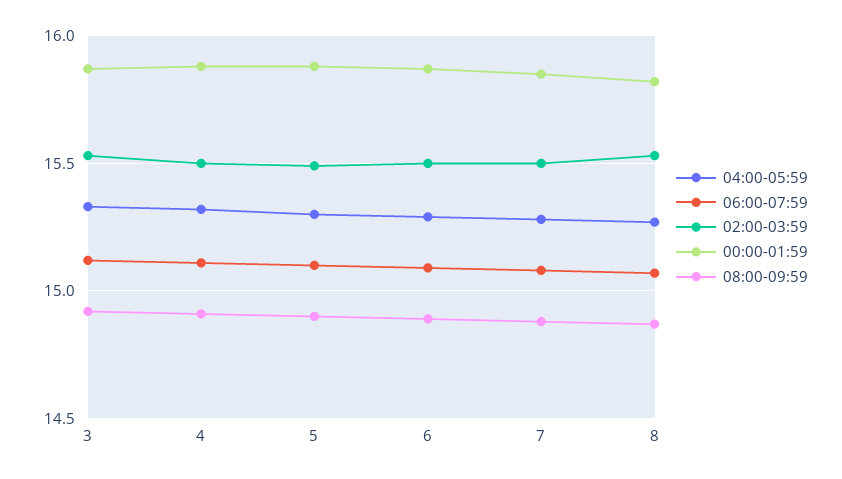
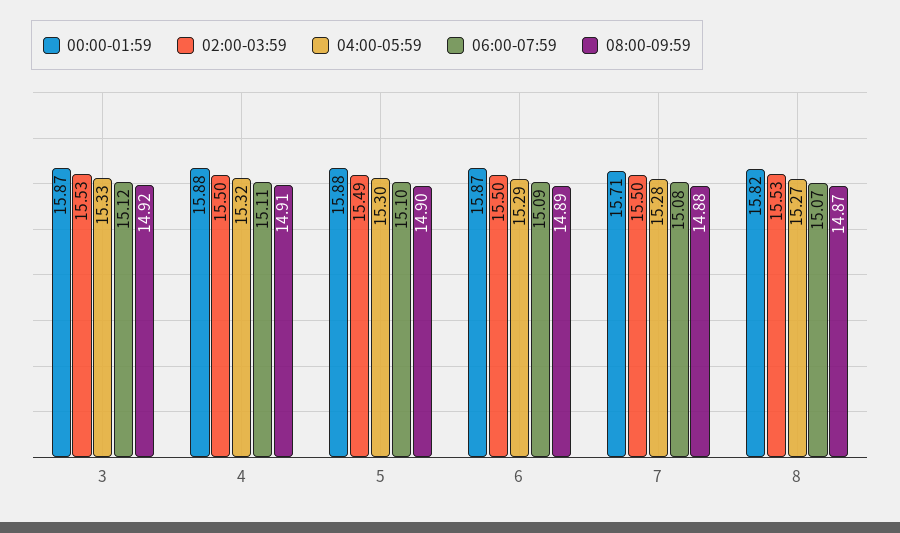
00:00-01:59, 7: 15.85 -> 15.71

